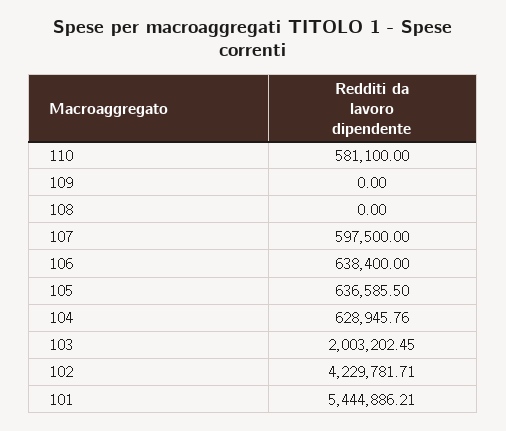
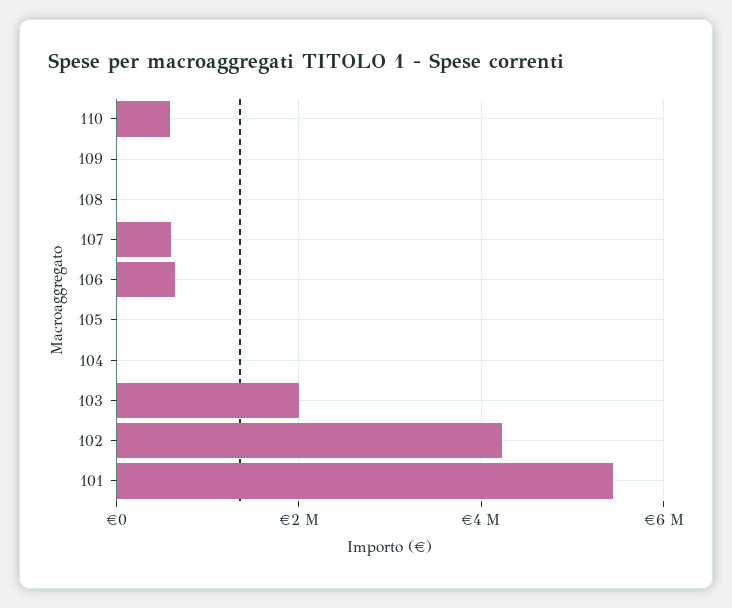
105: 636585.5 -> 0
104: 628945.76 -> 0

